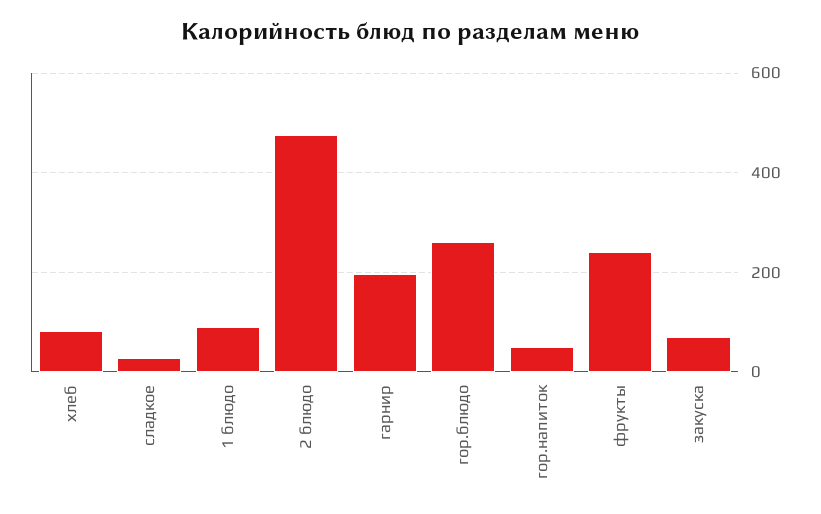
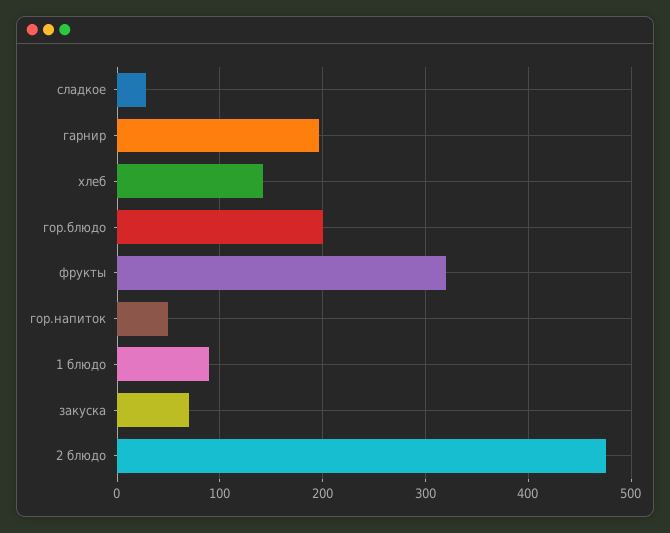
хлеб: 80 -> 140
гор.блюдо: 260 -> 200
фрукты: 240 -> 320

